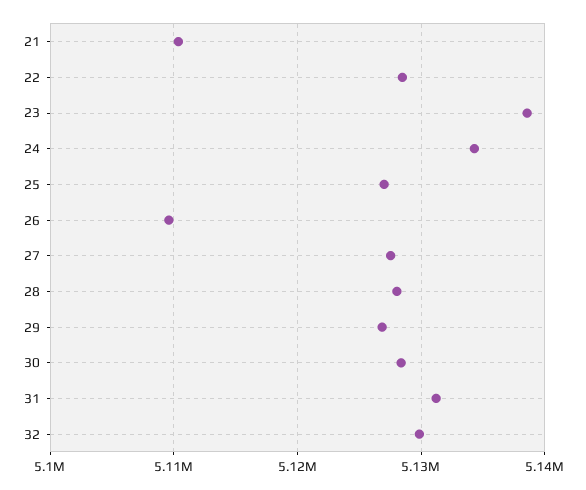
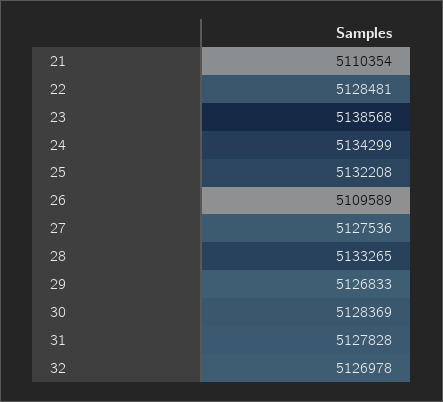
25: 5127000 -> 5132208
28: 5128000 -> 5133265
31: 5131000 -> 5127828
32: 5130000 -> 5126978

